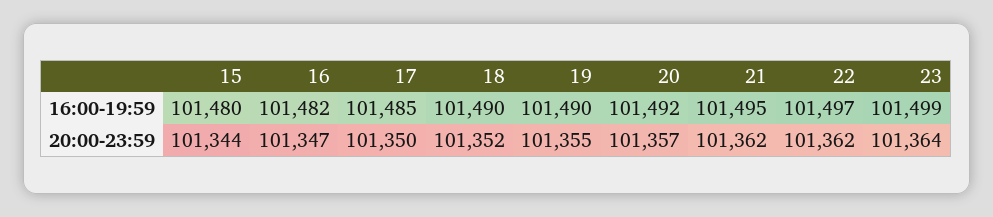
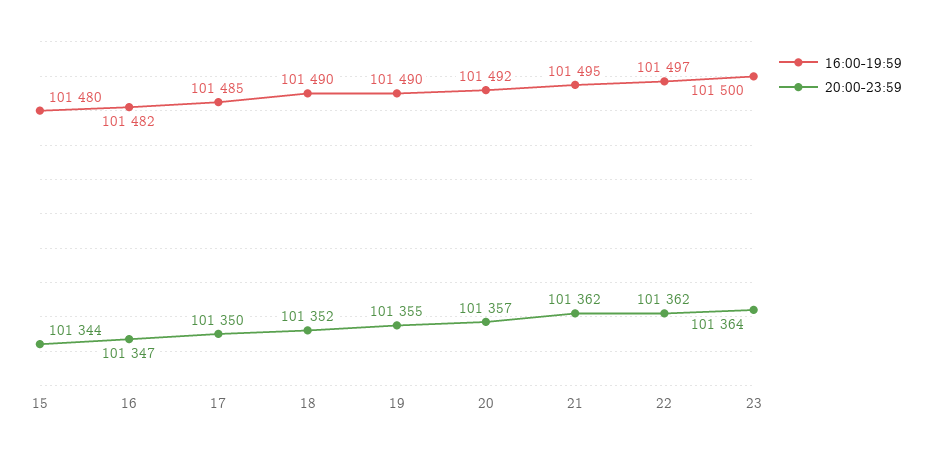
16:00-19:59, 23: 101499 -> 101500

